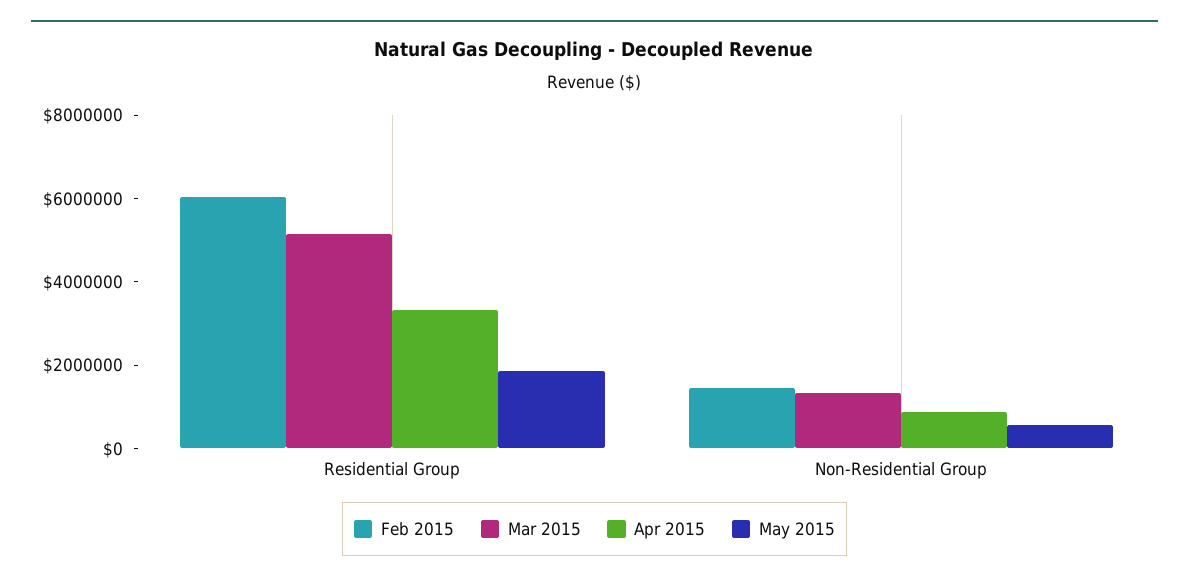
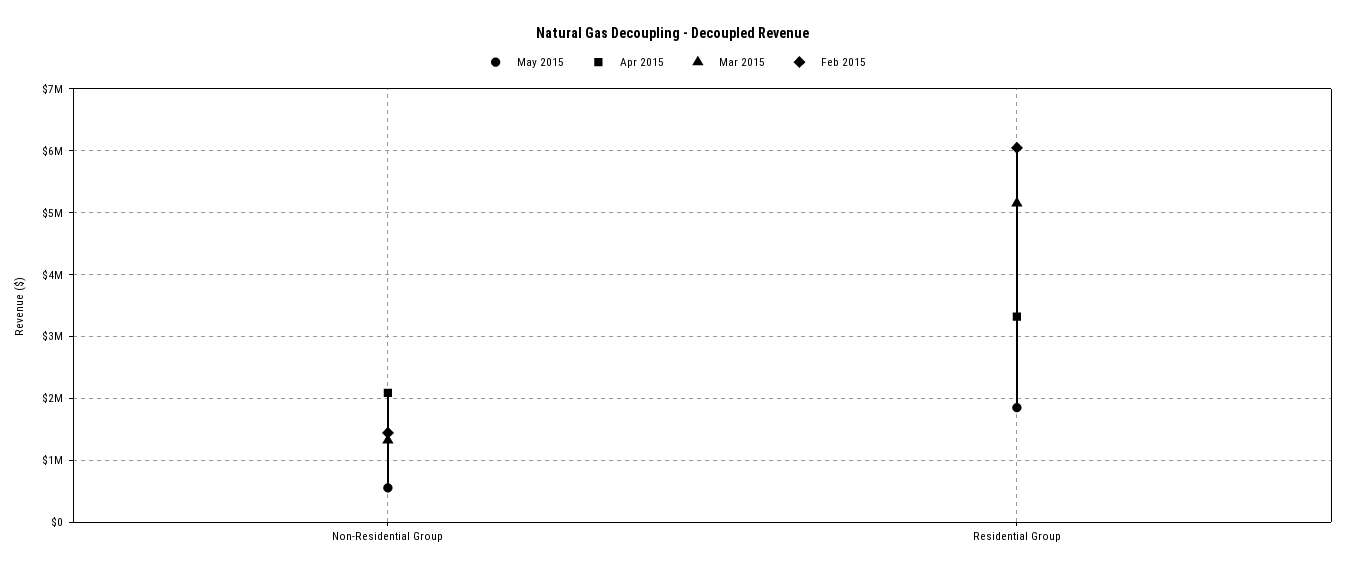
Apr 2015, Non-Residential Group: 1000000 -> 2100000

